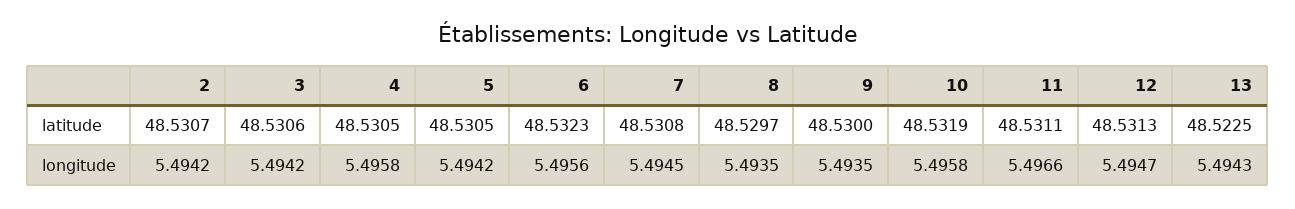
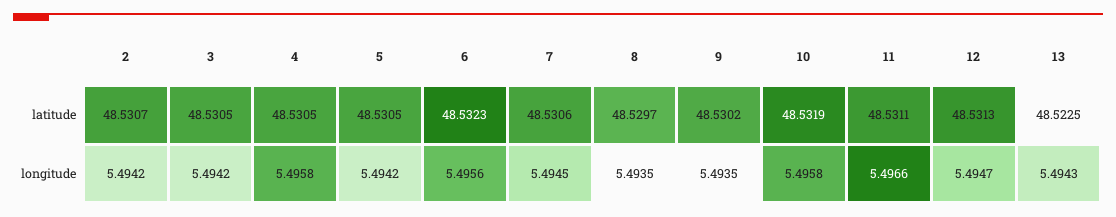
3, latitude: 48.5306 -> 48.5305
7, latitude: 48.5308 -> 48.5306
9, latitude: 48.53 -> 48.5302

